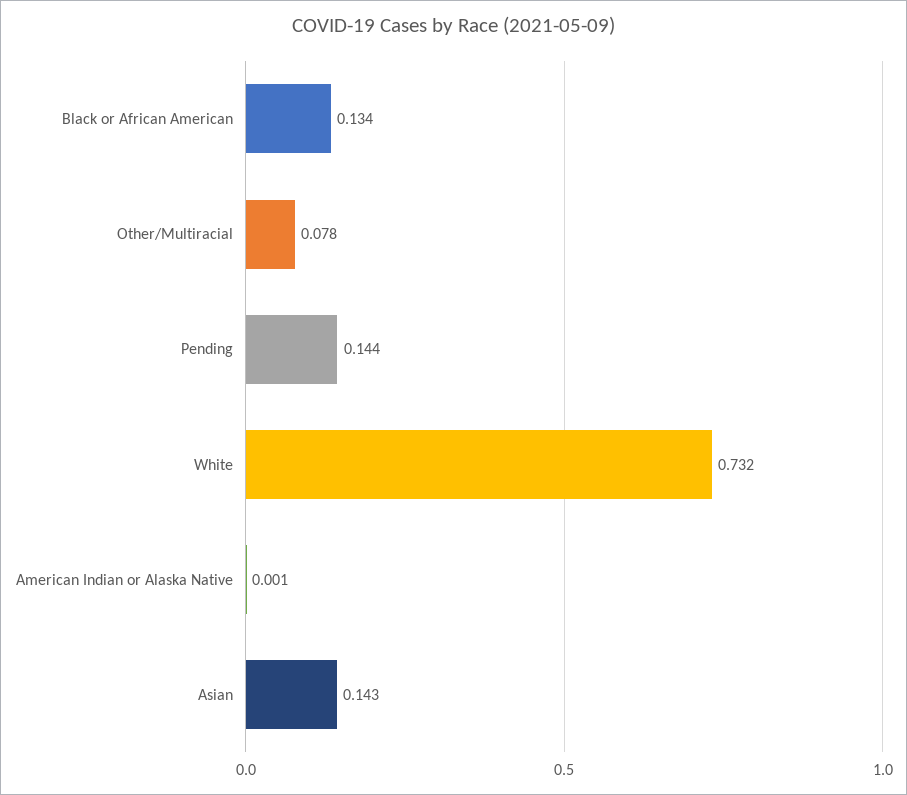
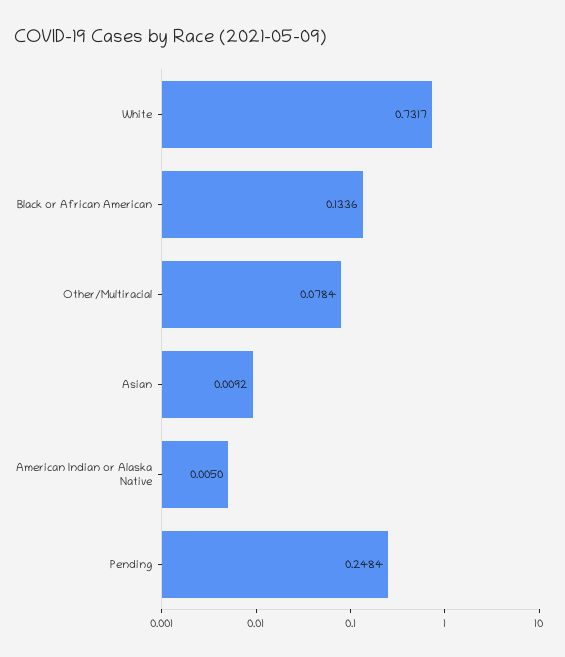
Pending: 0.144 -> 0.2484
American Indian or Alaska Native: 0.001 -> 0.005
Asian: 0.143 -> 0.0092

